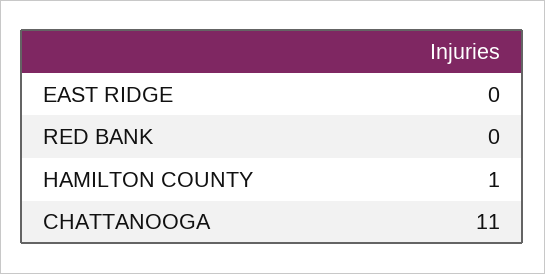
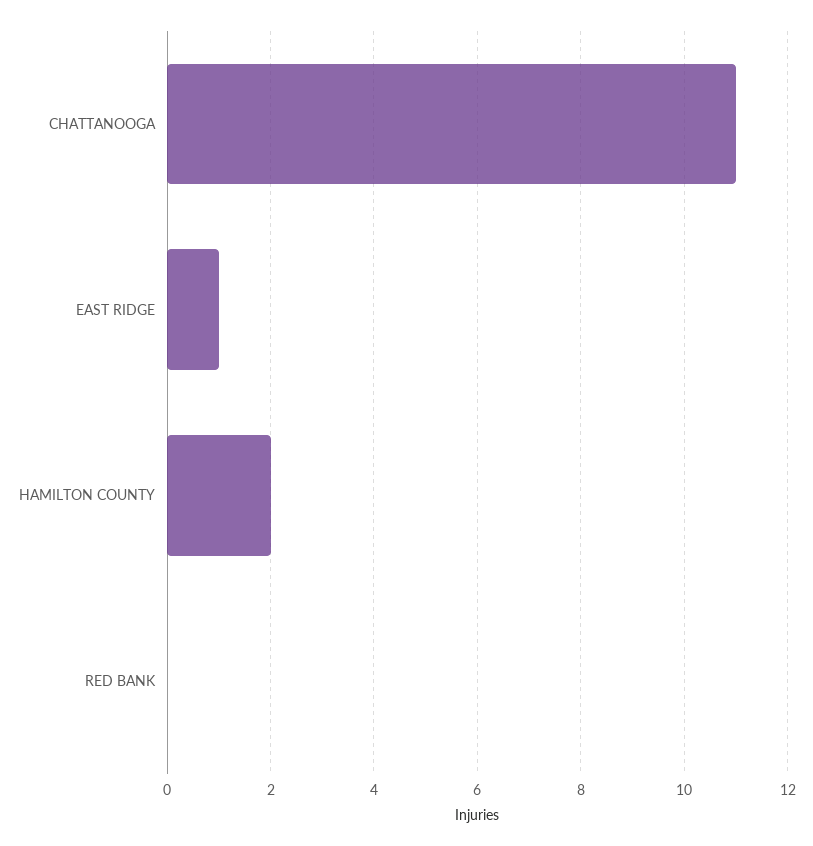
EAST RIDGE: 0 -> 1
HAMILTON COUNTY: 1 -> 2

